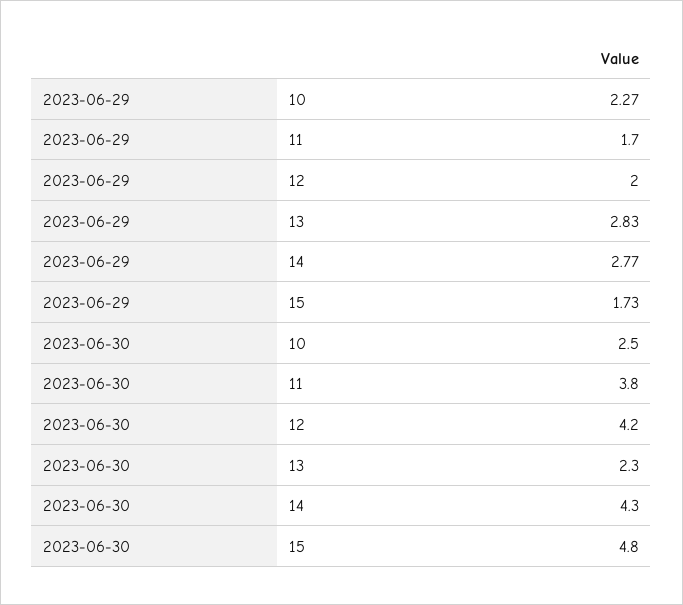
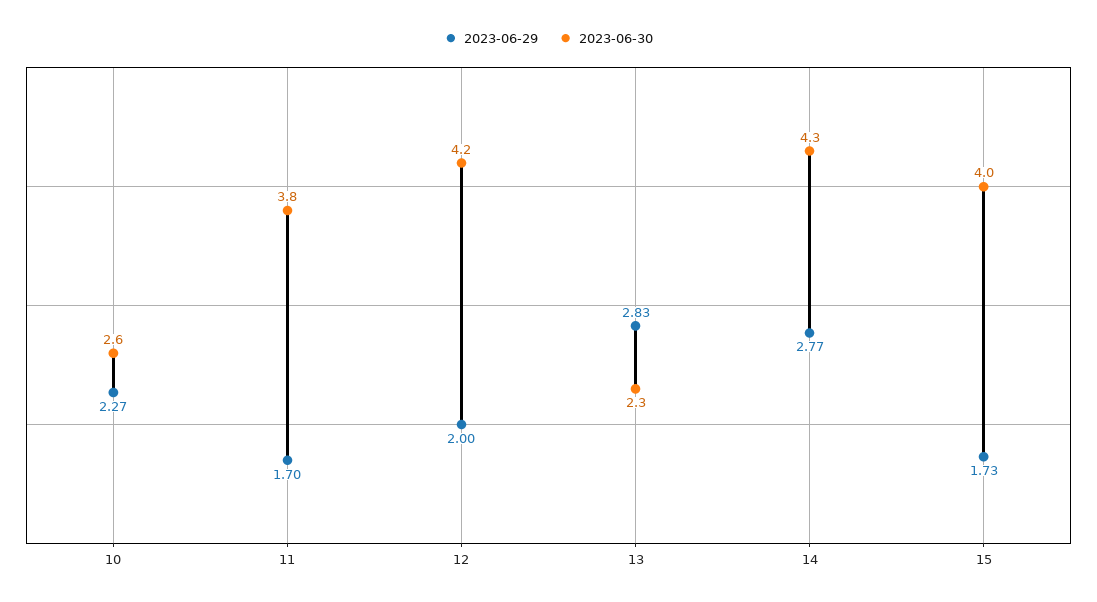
2023-06-30, 10: 2.5 -> 2.6
2023-06-30, 15: 4.8 -> 4

